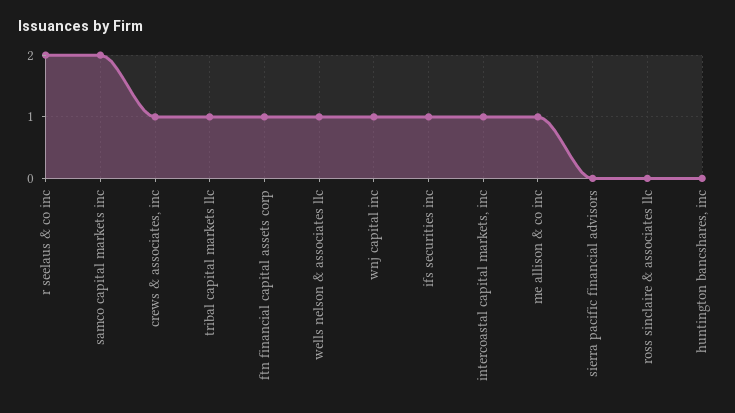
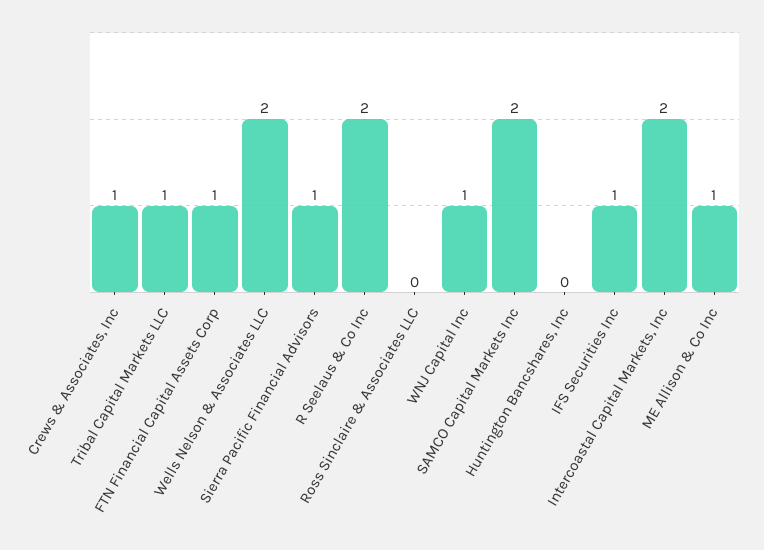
wells nelson & associates llc: 1 -> 2
intercoastal capital markets, inc: 1 -> 2
sierra pacific financial advisors: 0 -> 1

